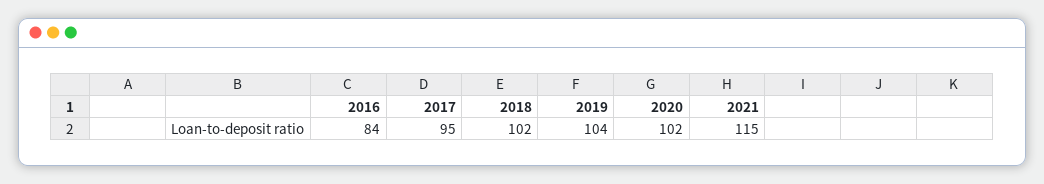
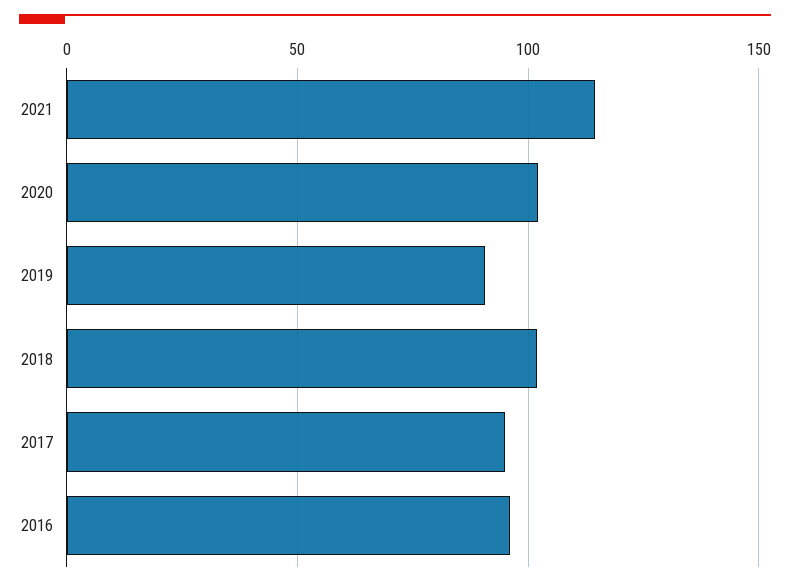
2016: 84 -> 95
2019: 104 -> 90

